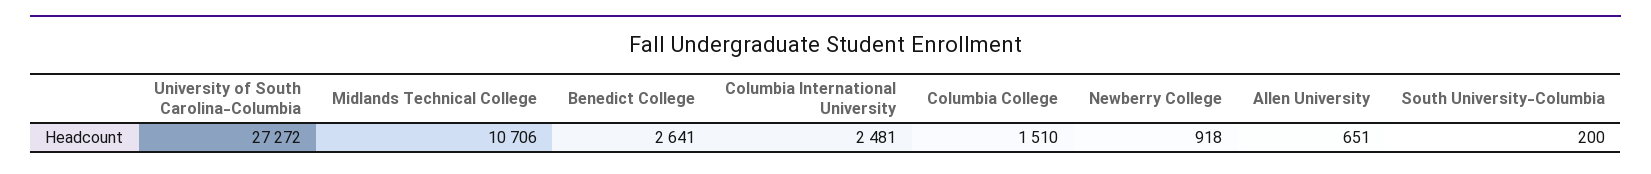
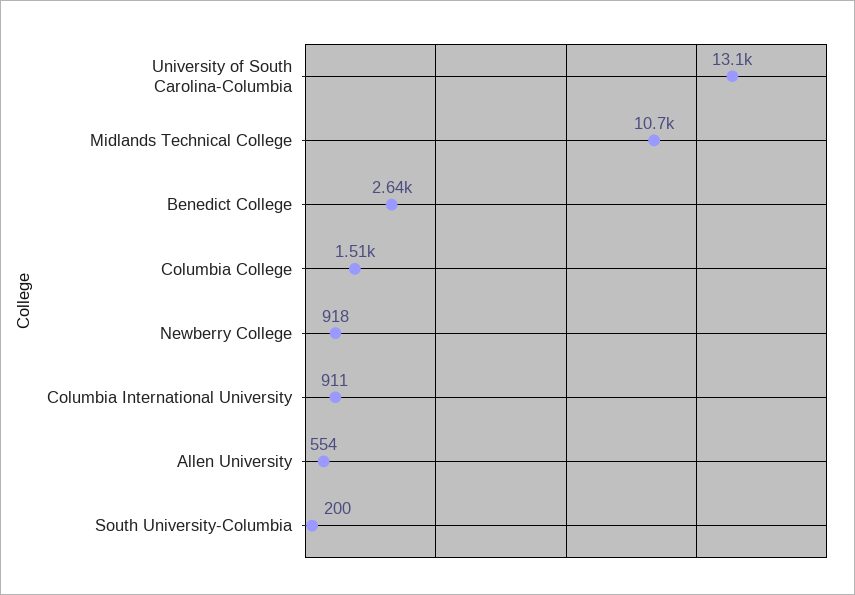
University of South Carolina-Columbia: 27272 -> 13100
Columbia International University: 2481 -> 911
Allen University: 651 -> 554

